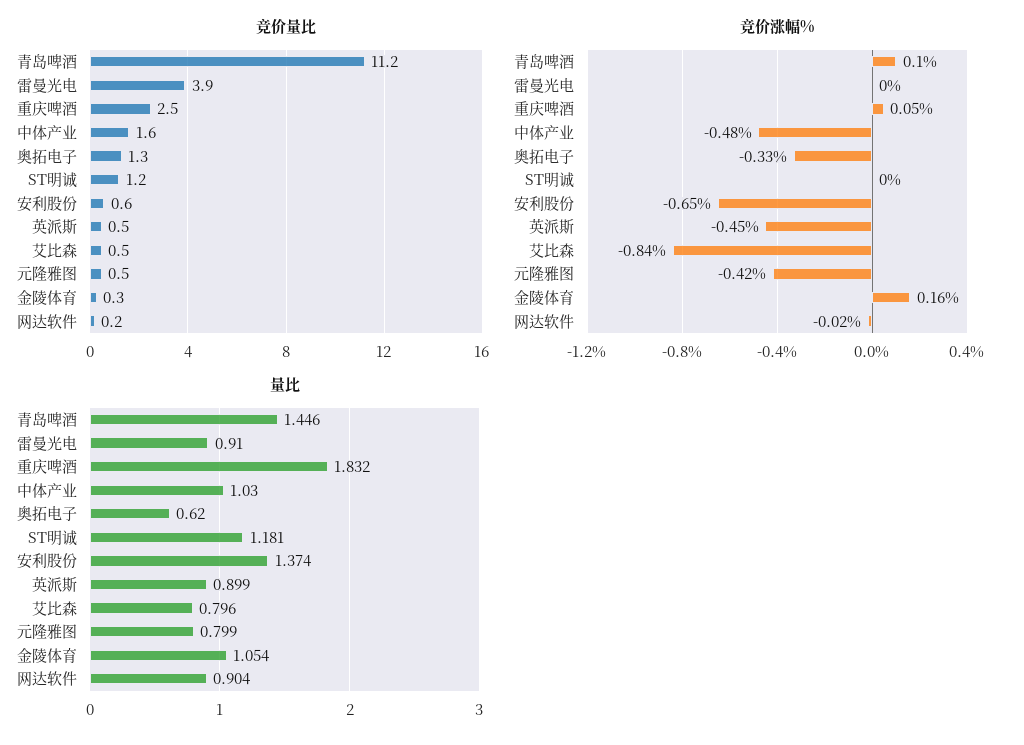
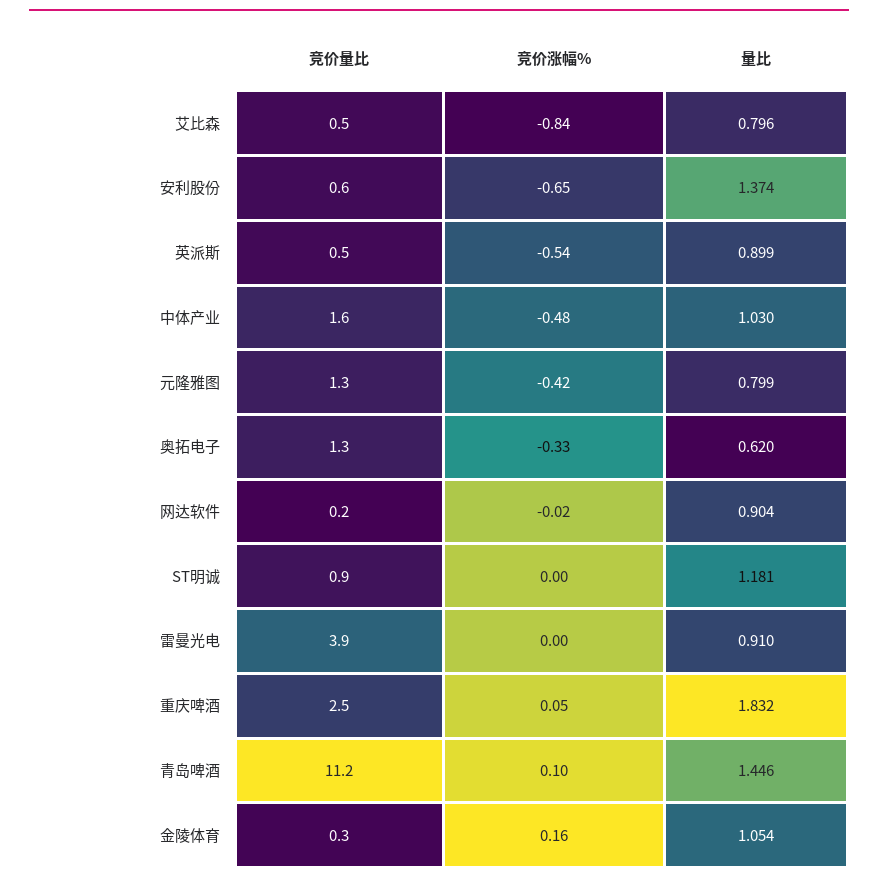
竞价量比, ST明诚: 1.2 -> 0.9
竞价量比, 元隆雅图: 0.5 -> 1.3
竞价涨幅%, 英派斯: -0.45 -> -0.54

